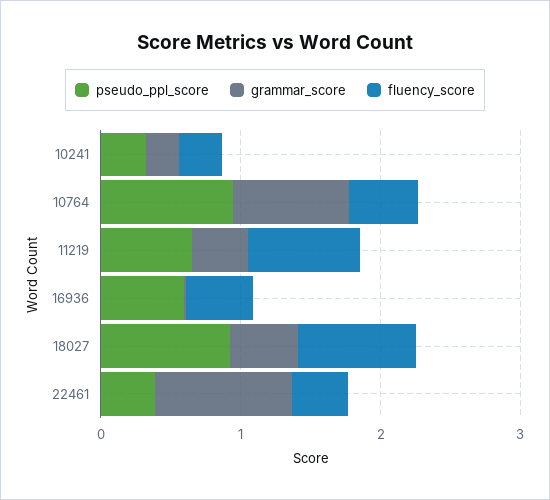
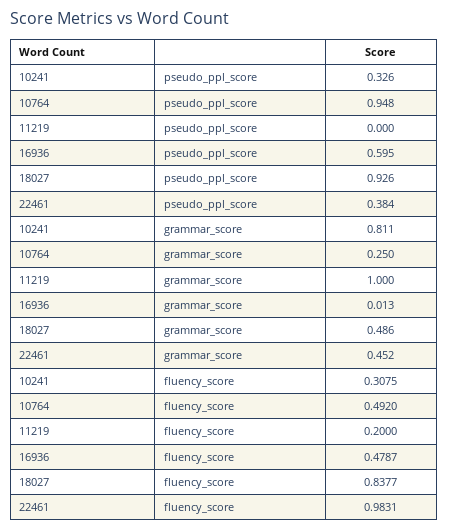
grammar_score, 10241: 0.2 -> 0.811
grammar_score, 10764: 0.8 -> 0.25
pseudo_ppl_score, 11219: 0.6 -> 0
grammar_score, 11219: 0.4 -> 1
fluency_score, 11219: 0.8 -> 0.2
grammar_score, 22461: 1 -> 0.452
fluency_score, 22461: 0.4 -> 0.9831

